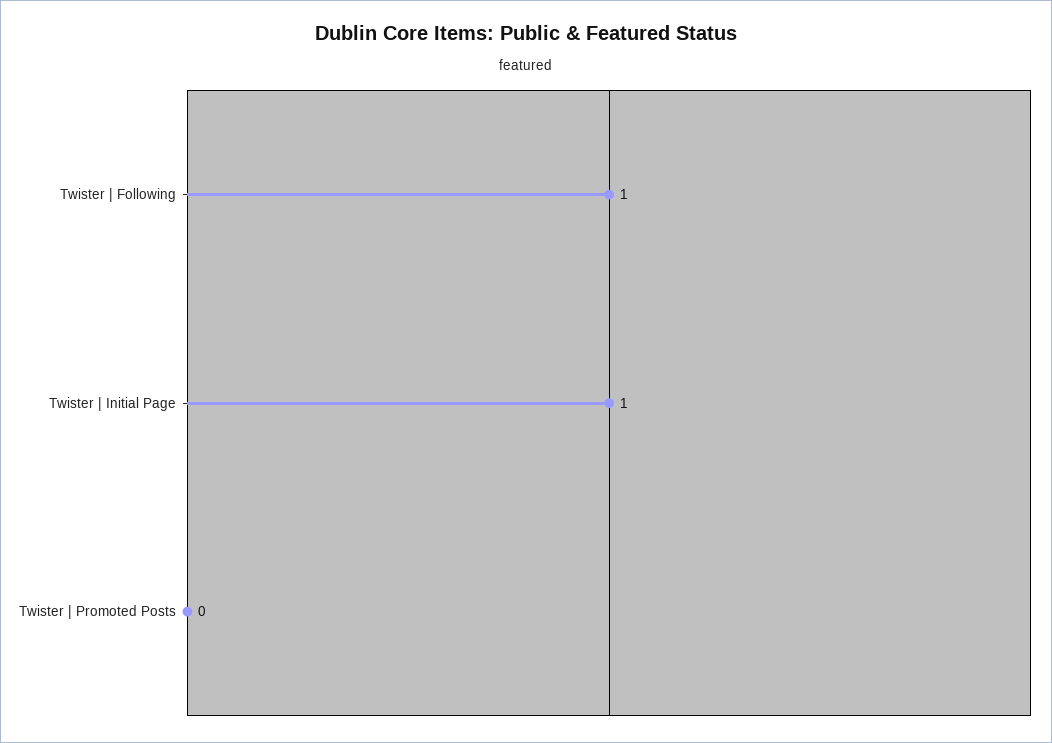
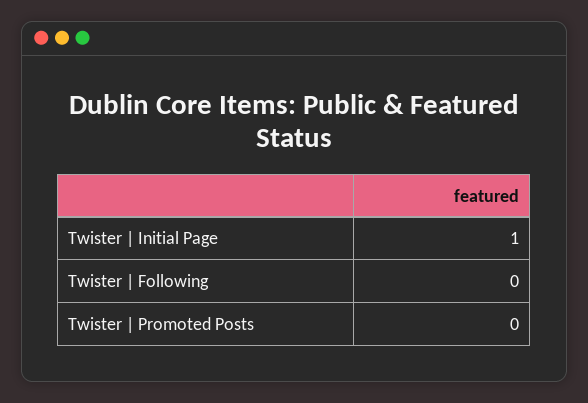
Twister | Following: 1 -> 0

